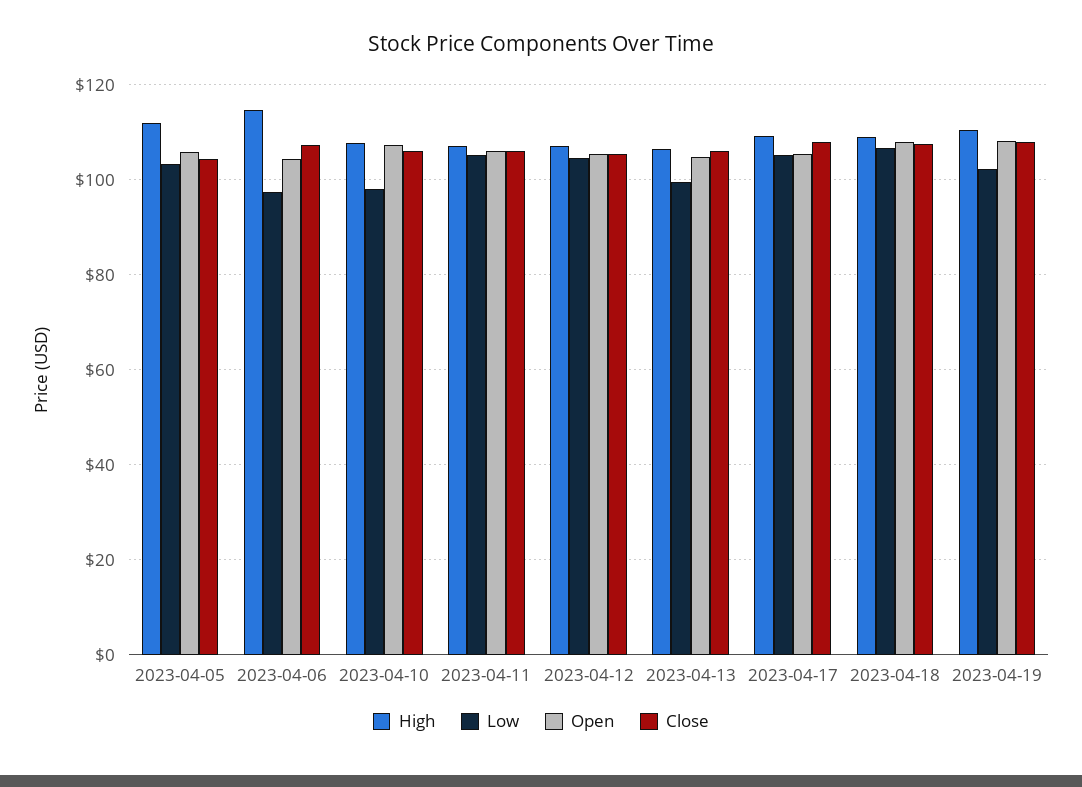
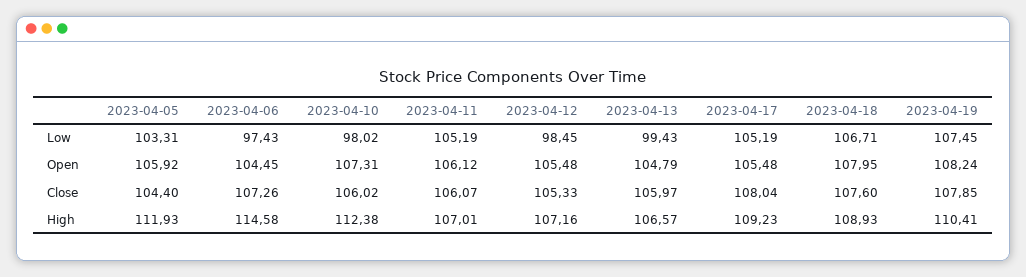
High, 2023-04-10: 108 -> 112.38
Low, 2023-04-12: 104 -> 98.45
Low, 2023-04-19: 102 -> 107.45

